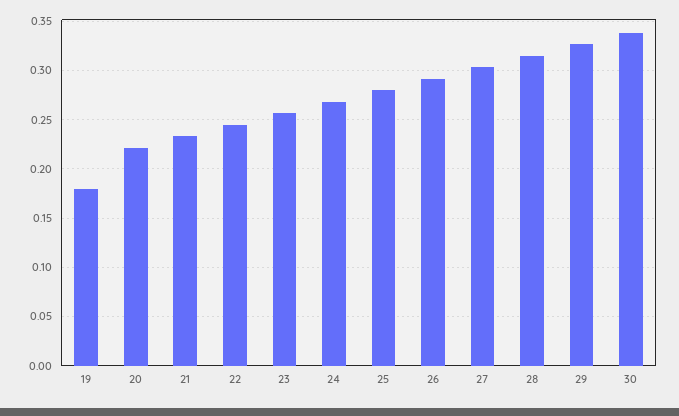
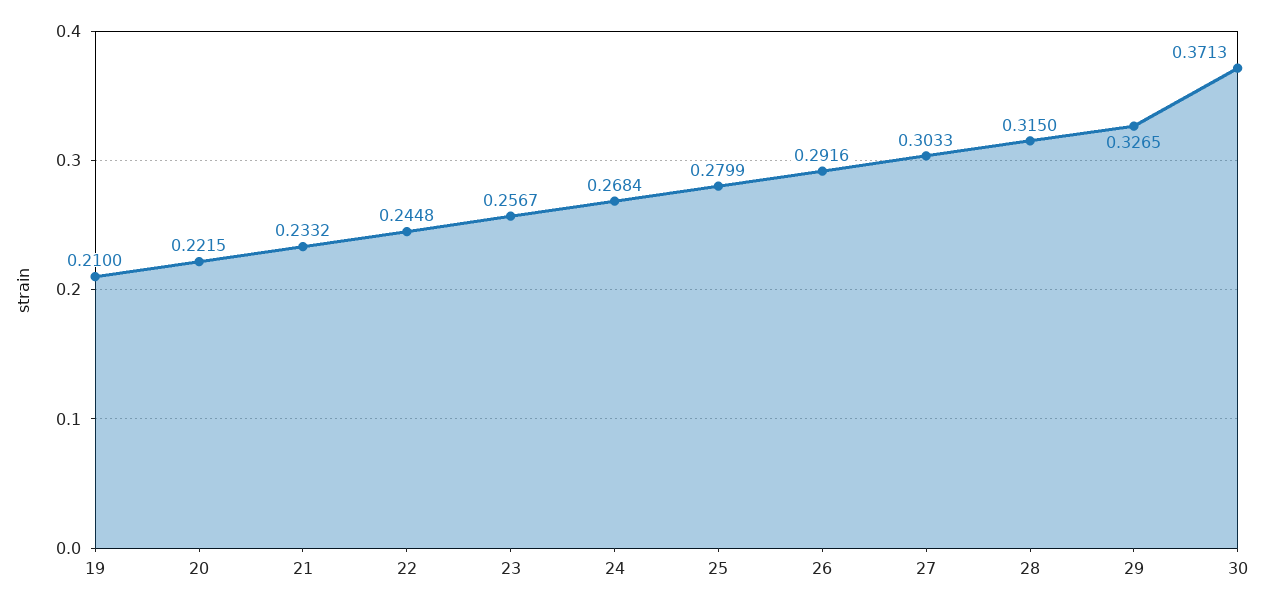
19: 0.18 -> 0.21
30: 0.34 -> 0.3713

